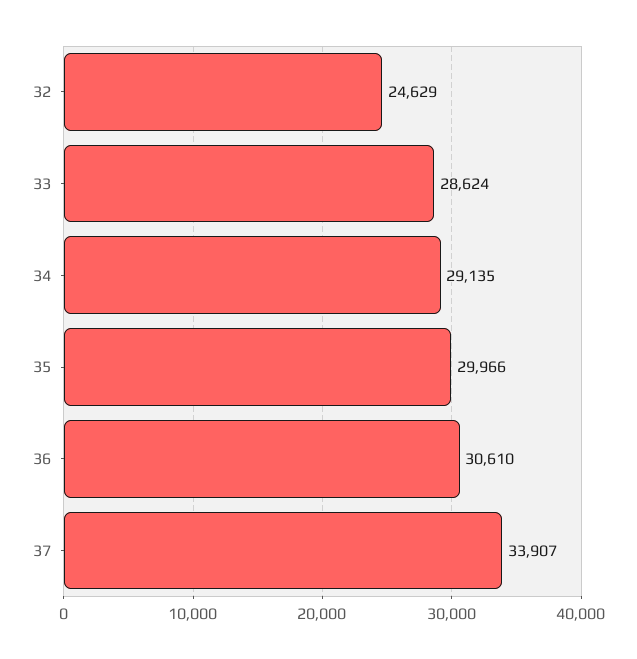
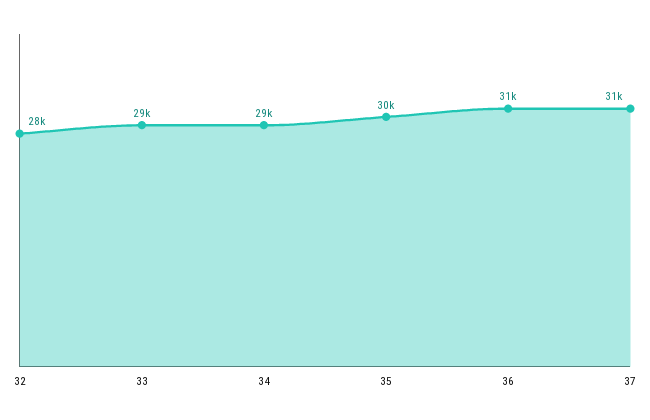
32: 24629 -> 28000
37: 33907 -> 31000

